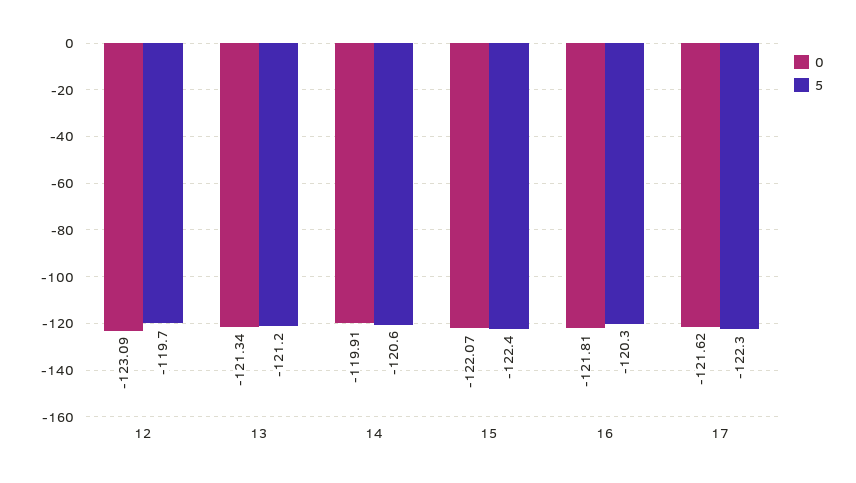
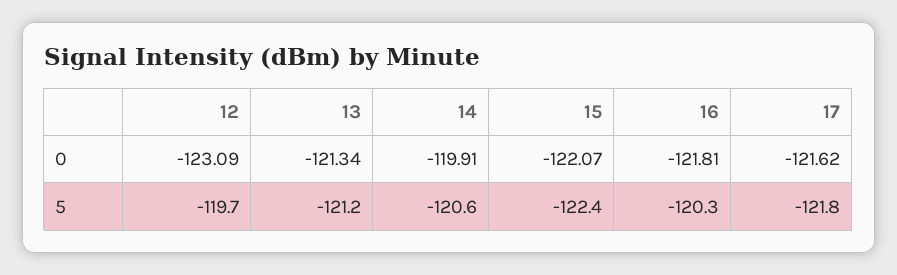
5, 17: -122.3 -> -121.8

